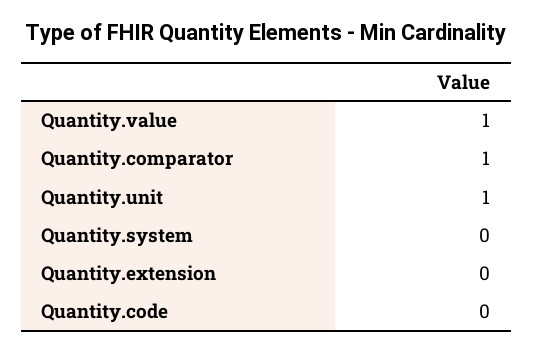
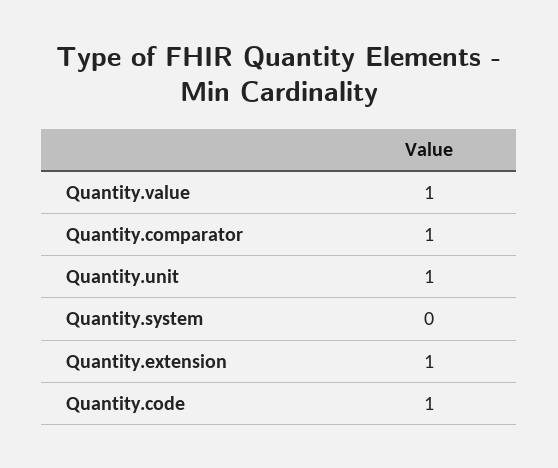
Quantity.extension: 0 -> 1
Quantity.code: 0 -> 1

